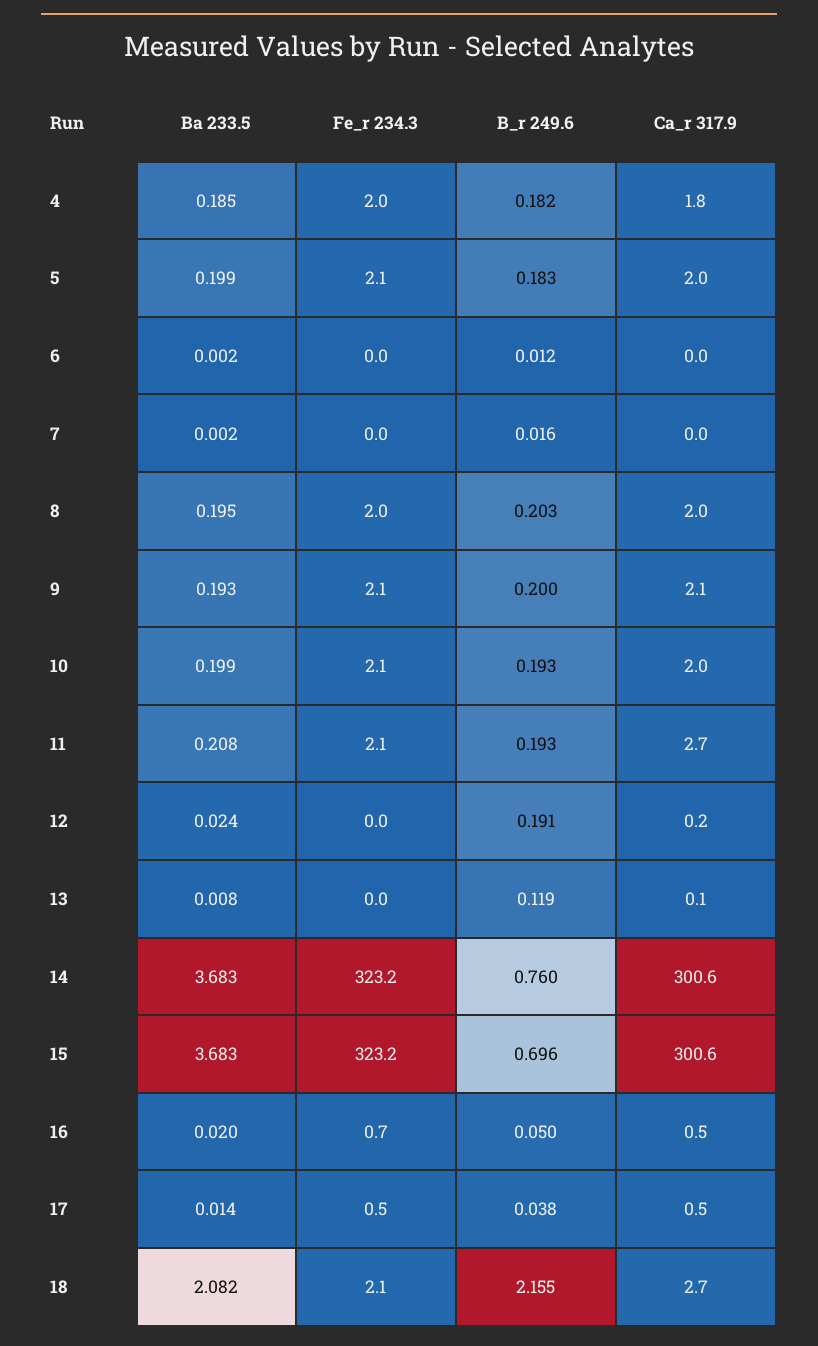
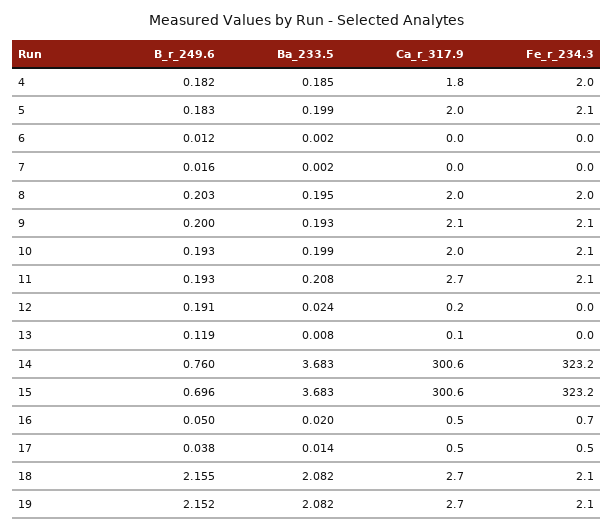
B_r 249.6, 19: none -> 2.152
Ba 233.5, 19: none -> 2.082
Ca_r 317.9, 19: none -> 2.7
Fe_r 234.3, 19: none -> 2.1

